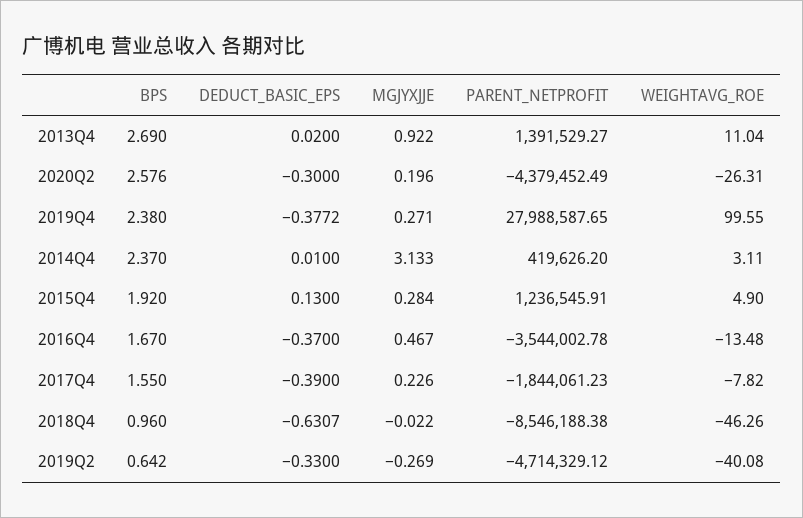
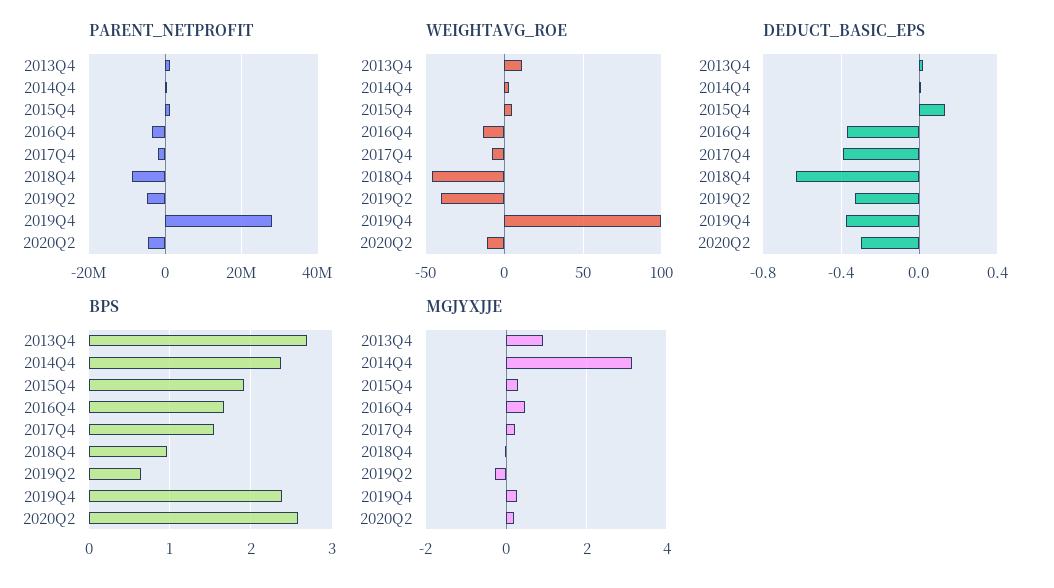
WEIGHTAVG_ROE, 2020Q2: -26.31 -> -10

